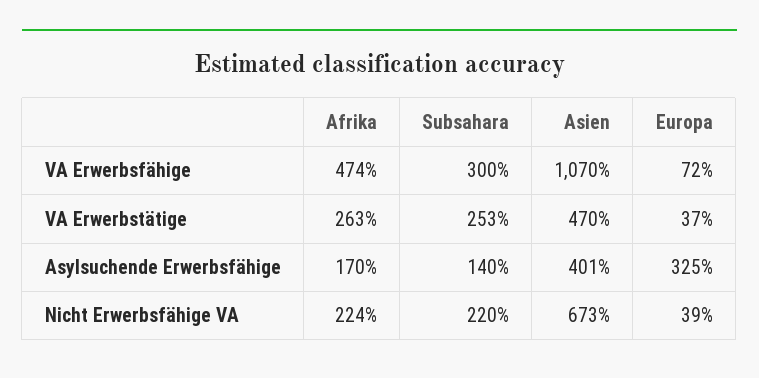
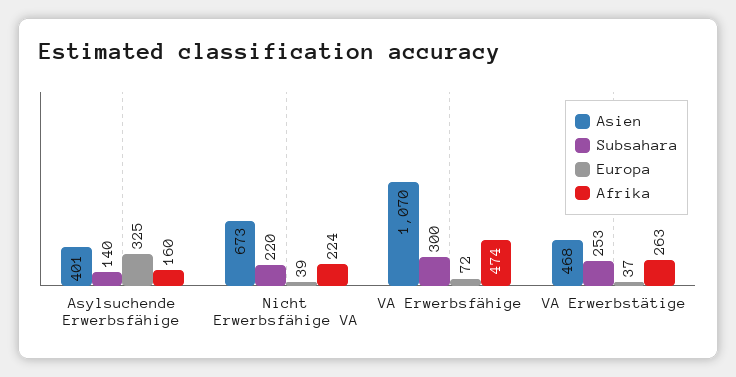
Asien, VA Erwerbstätige: 470 -> 468
Afrika, Asylsuchende Erwerbsfähige: 170 -> 160

